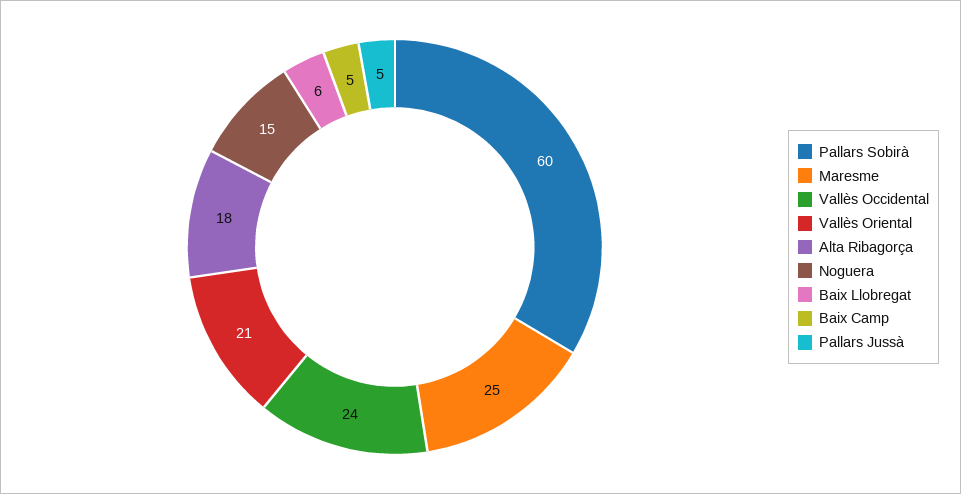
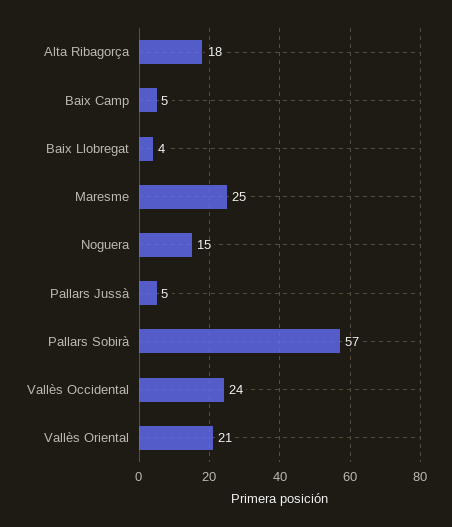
Pallars Sobirà: 60 -> 57
Baix Llobregat: 6 -> 4

